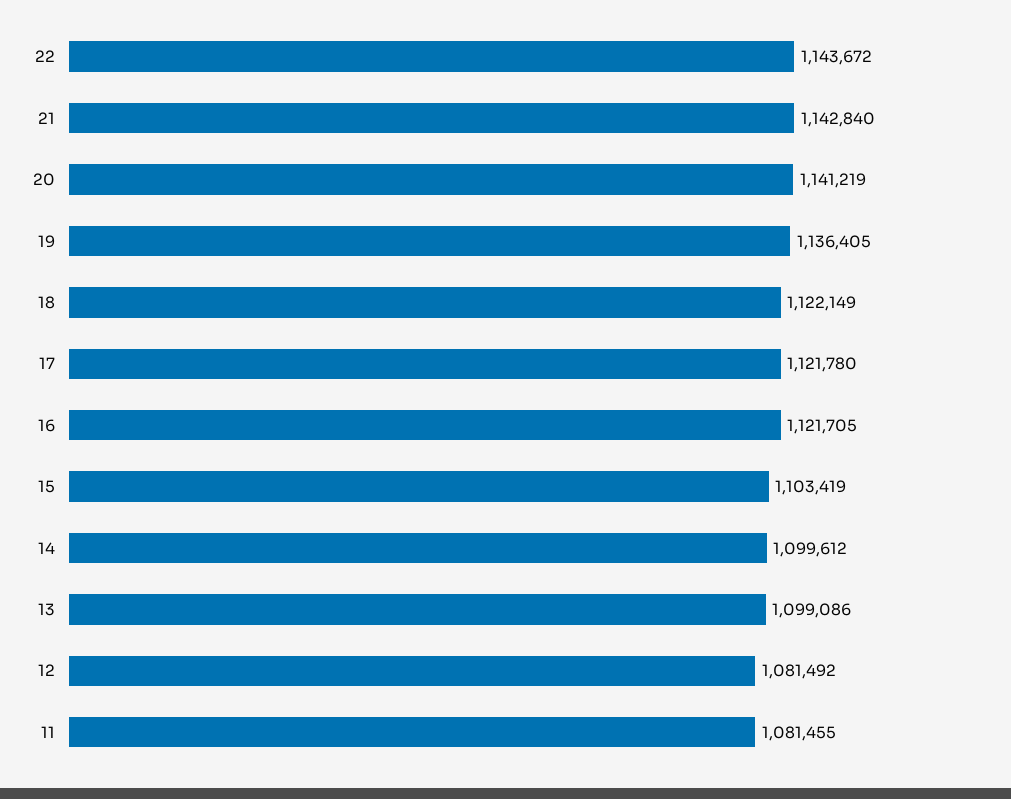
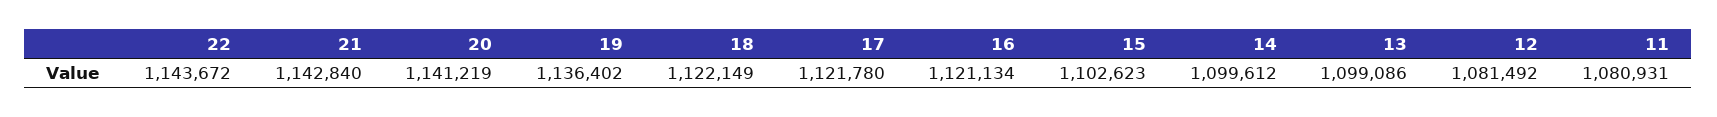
19: 1136405 -> 1136402
16: 1121705 -> 1121134
15: 1103419 -> 1102623
11: 1081455 -> 1080931

